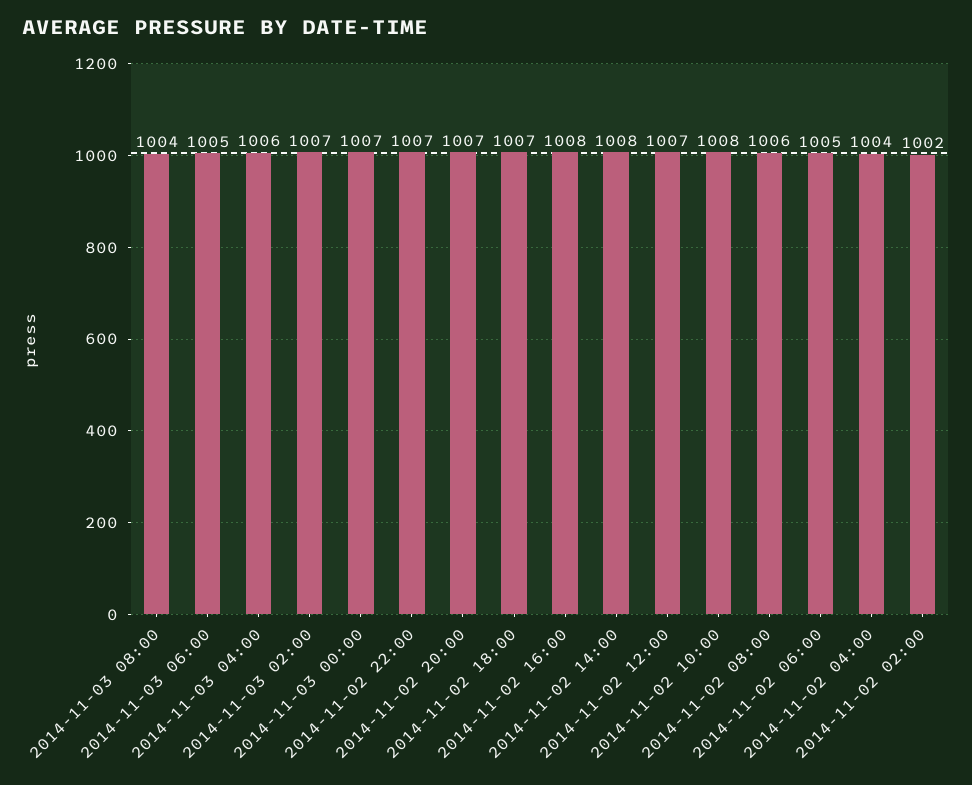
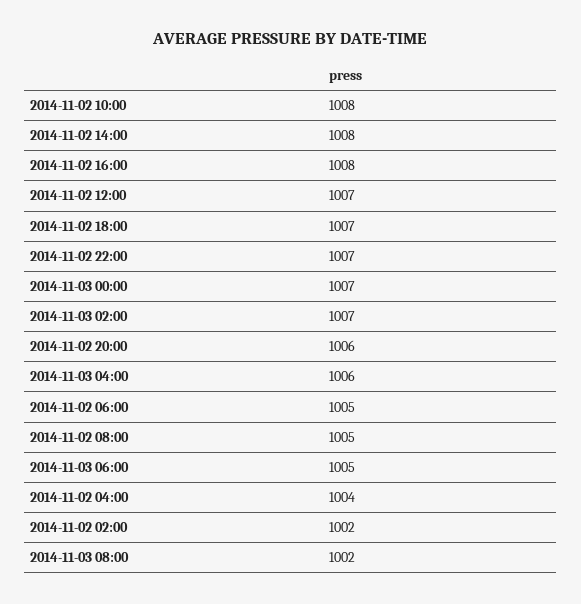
2014-11-03 08:00: 1004 -> 1002
2014-11-02 20:00: 1007 -> 1006
2014-11-02 08:00: 1006 -> 1005

